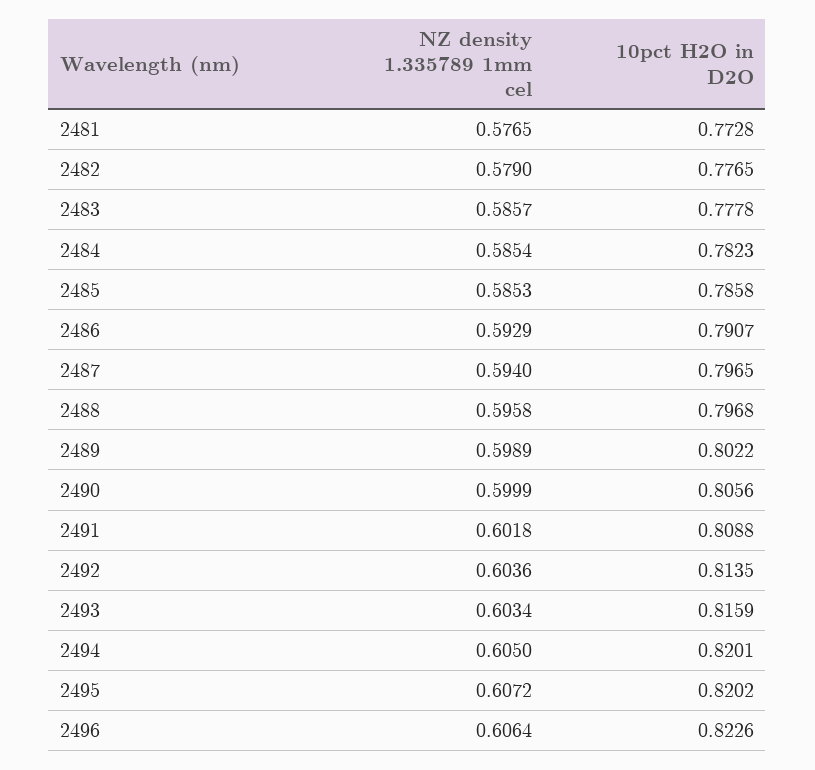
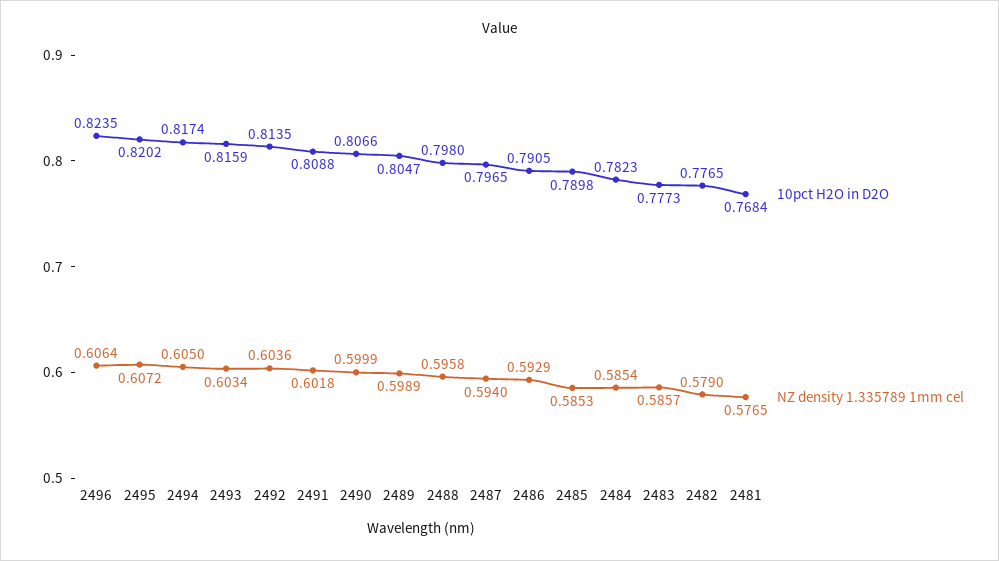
10pct H2O in D2O, 2481: 0.7728 -> 0.7684
10pct H2O in D2O, 2483: 0.7778 -> 0.7773
10pct H2O in D2O, 2485: 0.7858 -> 0.7898
10pct H2O in D2O, 2486: 0.7907 -> 0.7905
10pct H2O in D2O, 2488: 0.7968 -> 0.798
10pct H2O in D2O, 2489: 0.8022 -> 0.8047
10pct H2O in D2O, 2490: 0.8056 -> 0.8066
10pct H2O in D2O, 2494: 0.8201 -> 0.8174
10pct H2O in D2O, 2496: 0.8226 -> 0.8235

